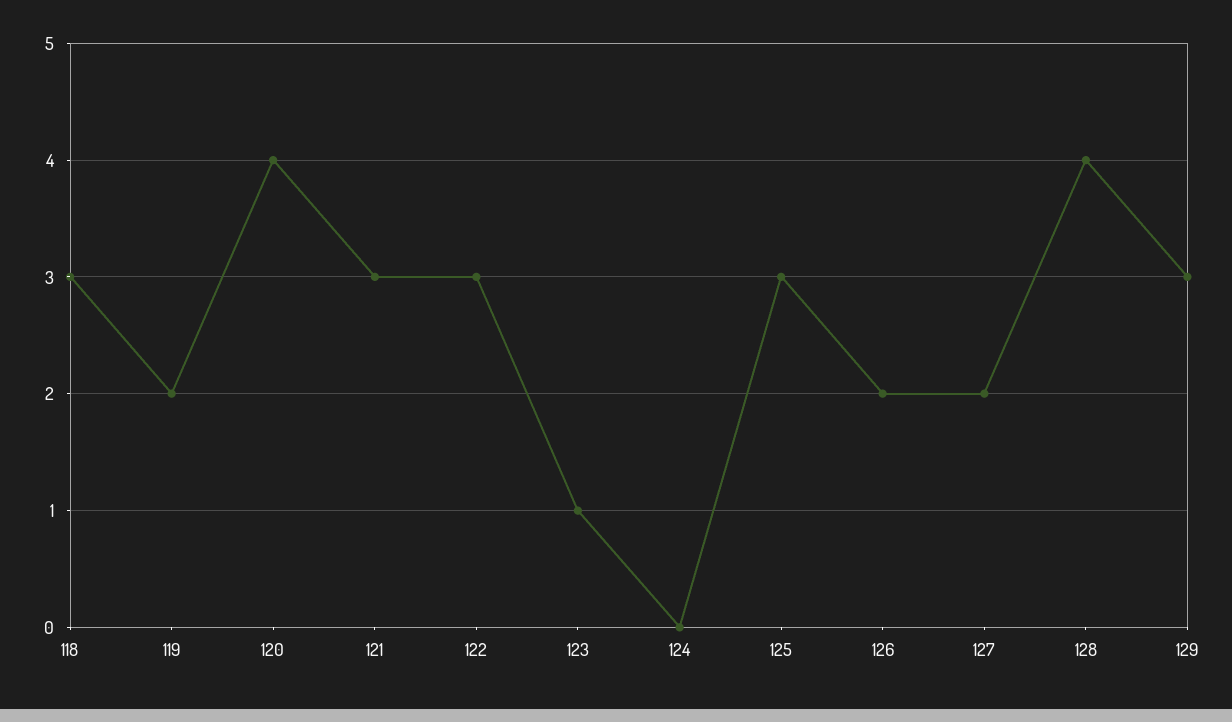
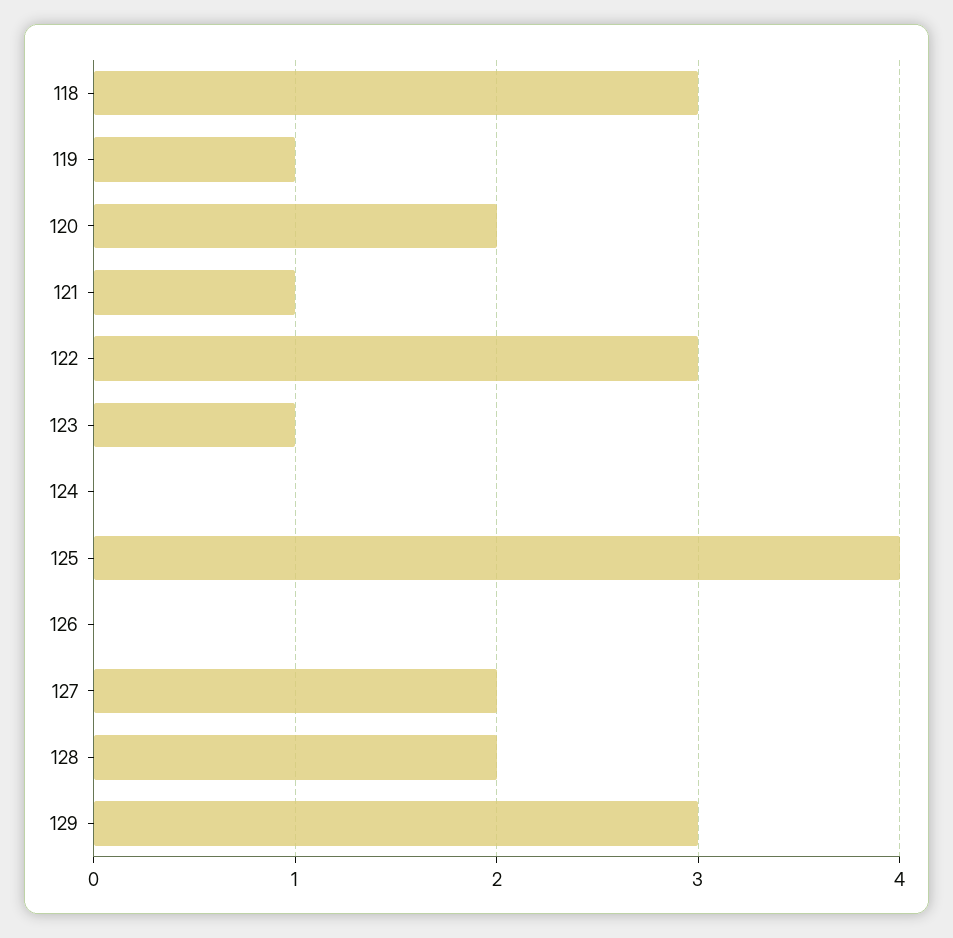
119: 2 -> 1
120: 4 -> 2
121: 3 -> 1
125: 3 -> 4
126: 2 -> 0
128: 4 -> 2

